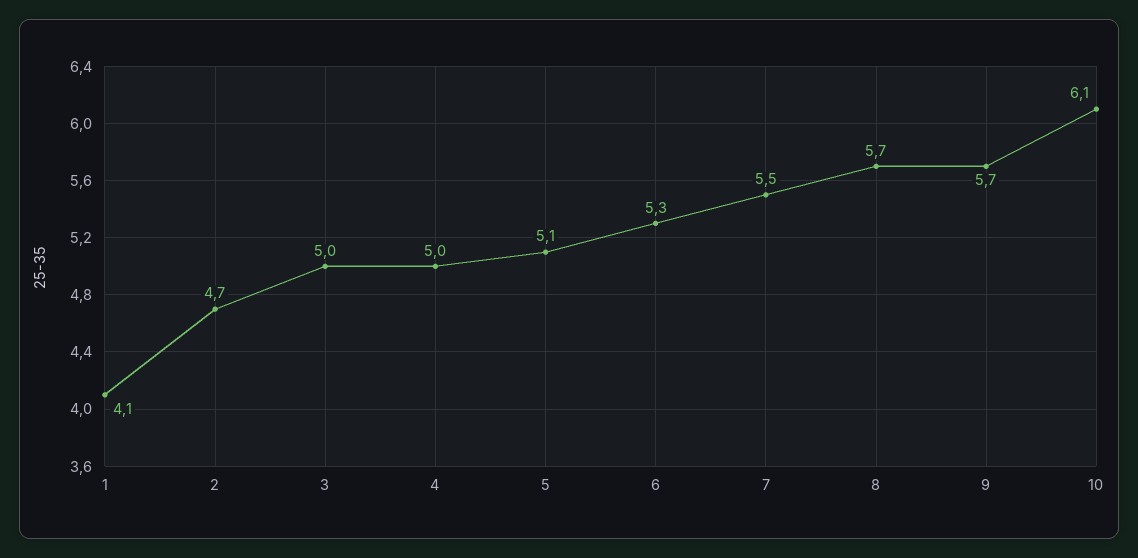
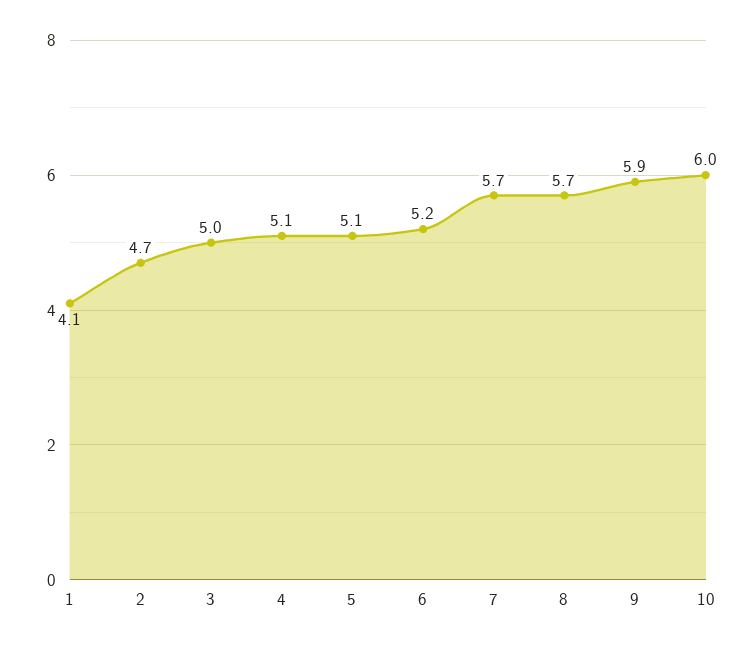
4: 5 -> 5.1
6: 5.3 -> 5.2
7: 5.5 -> 5.7
9: 5.7 -> 5.9
10: 6.1 -> 6

